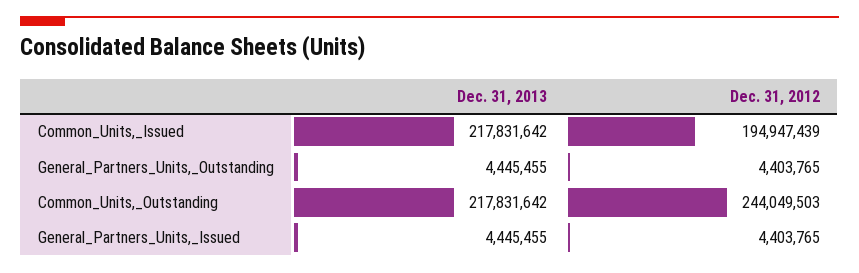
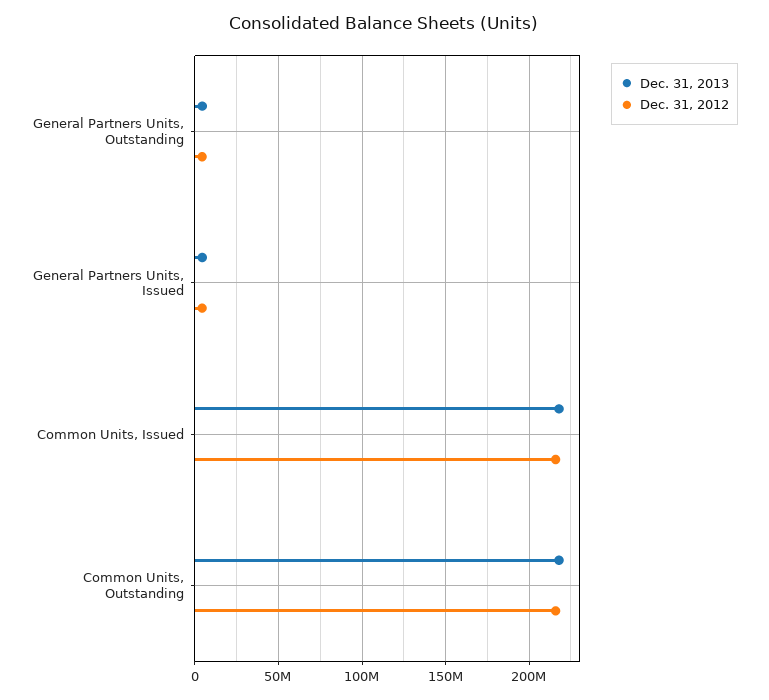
Dec. 31, 2012, Common_Units,_Issued: 194947439 -> 215000000
Dec. 31, 2012, Common_Units,_Outstanding: 244049503 -> 215000000

